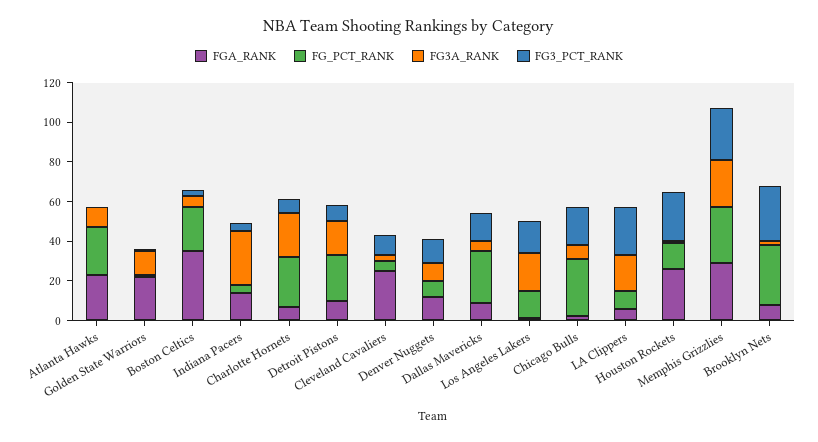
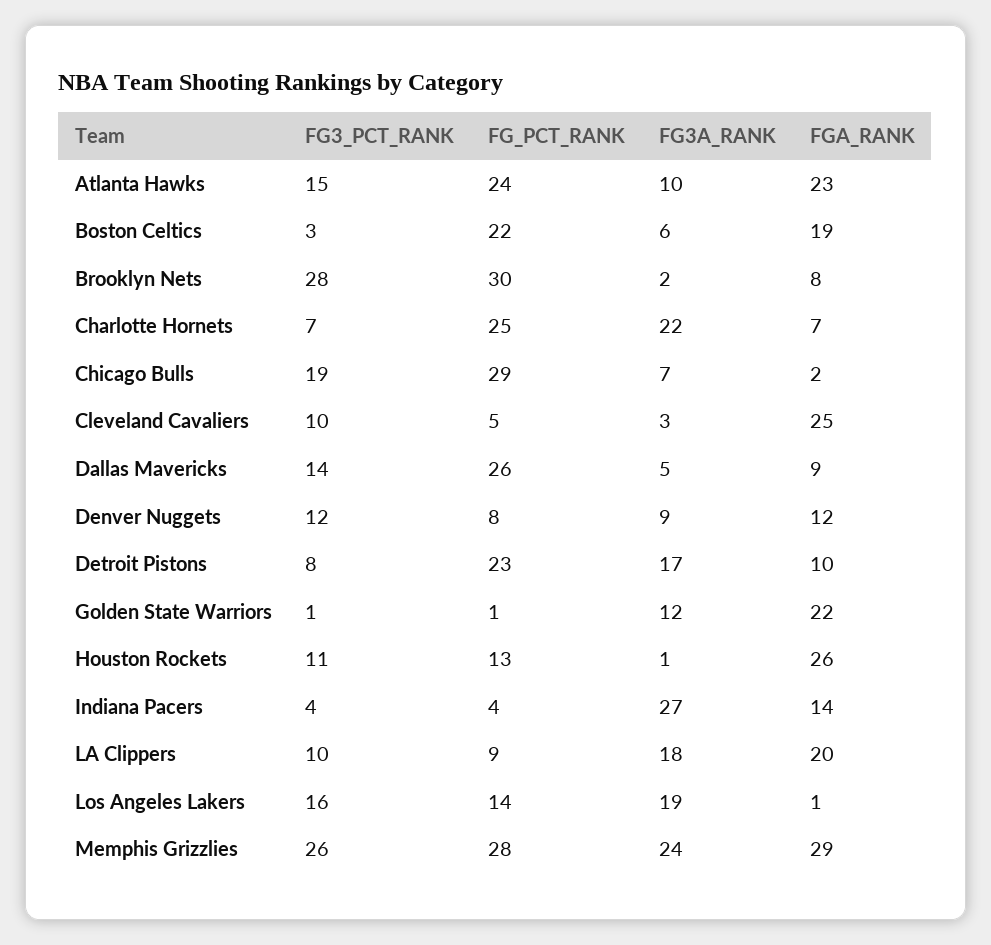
FG3_PCT_RANK, Atlanta Hawks: 0 -> 15
FGA_RANK, Boston Celtics: 35 -> 19
FGA_RANK, LA Clippers: 5 -> 20
FG3_PCT_RANK, LA Clippers: 25 -> 10
FG3_PCT_RANK, Houston Rockets: 25 -> 11

